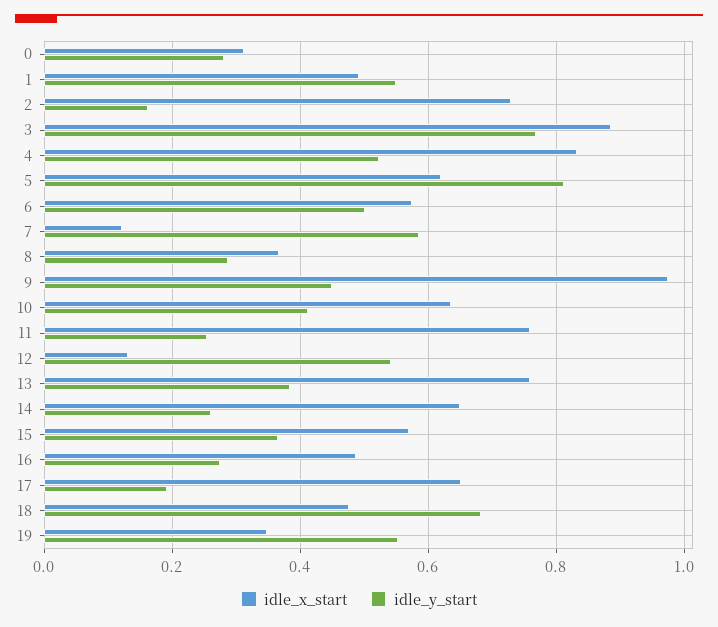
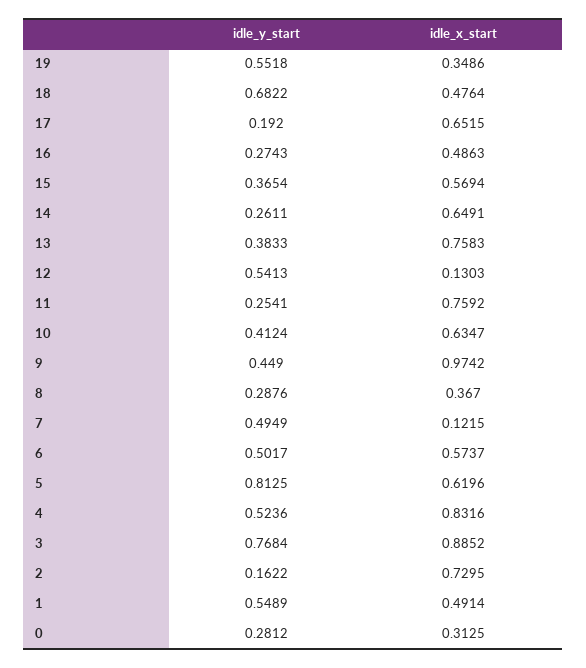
idle_y_start, 7: 0.58 -> 0.4949

